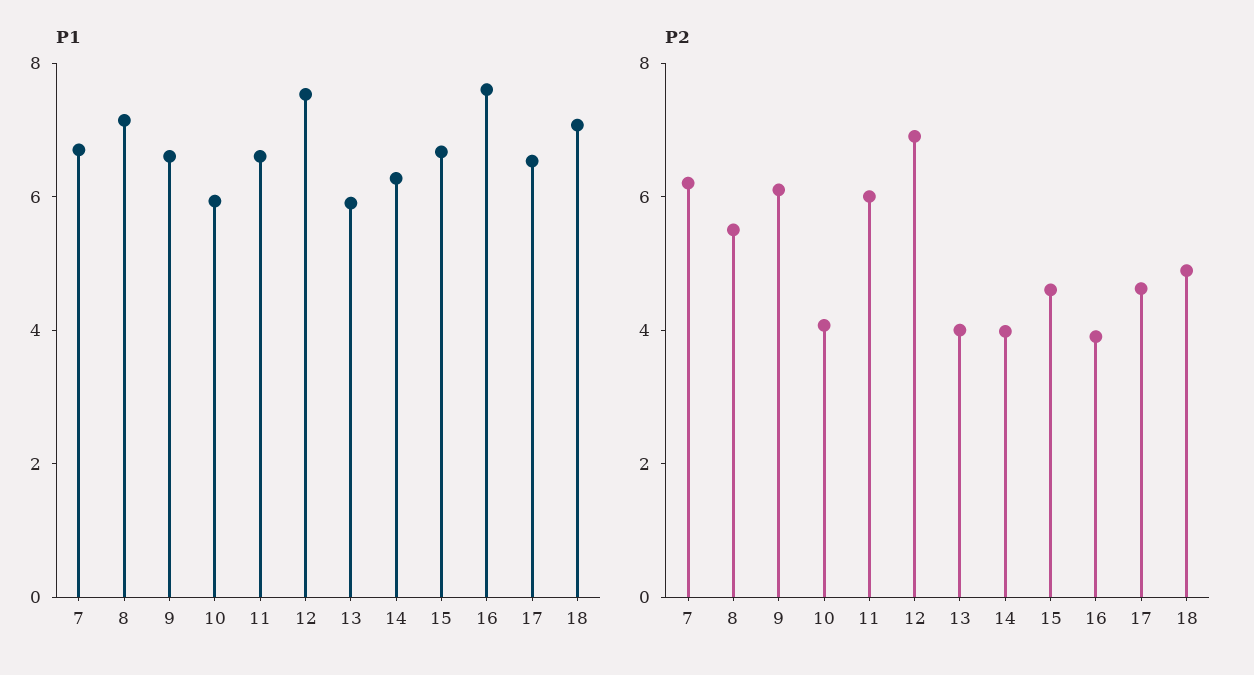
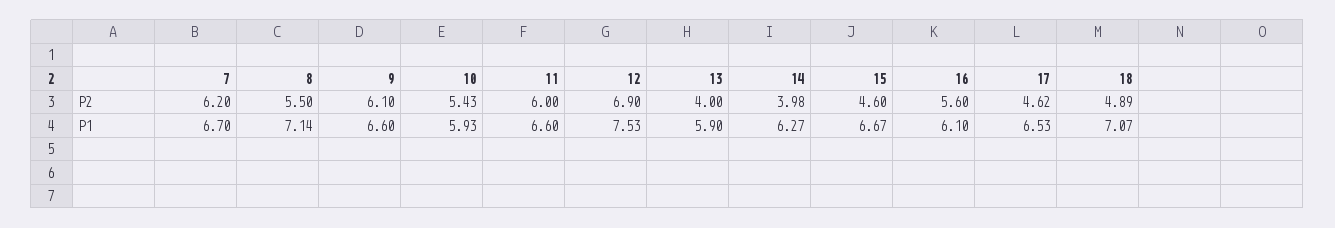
P1, 16: 7.5 -> 6.1
P2, 10: 4 -> 5.43
P2, 16: 4 -> 5.6

